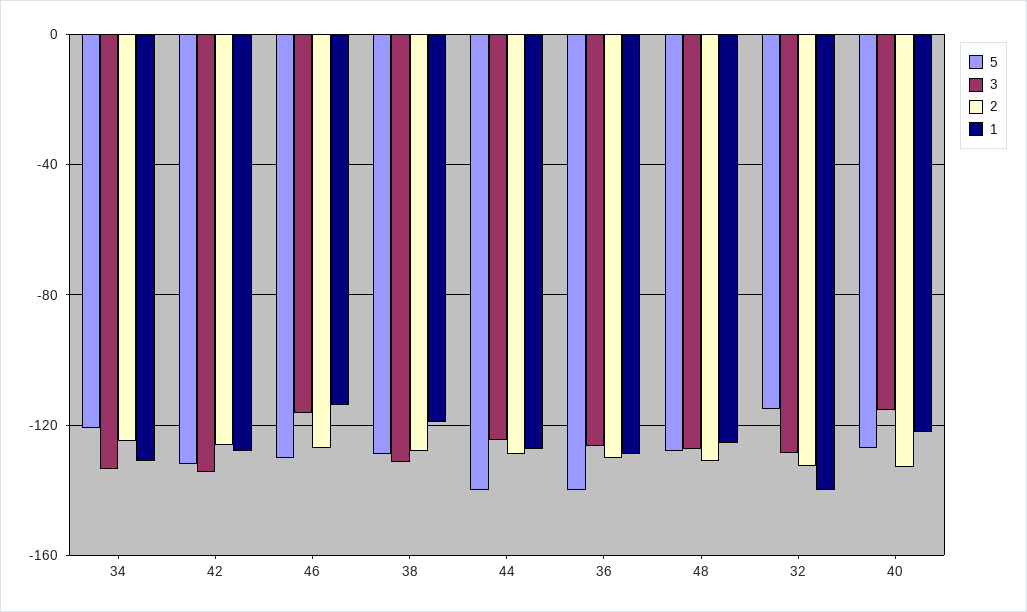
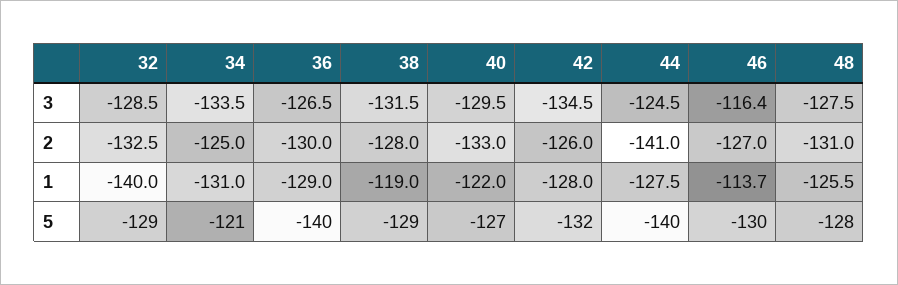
2, 44: -130 -> -141
5, 32: -115 -> -129
3, 40: -115 -> -129.5

